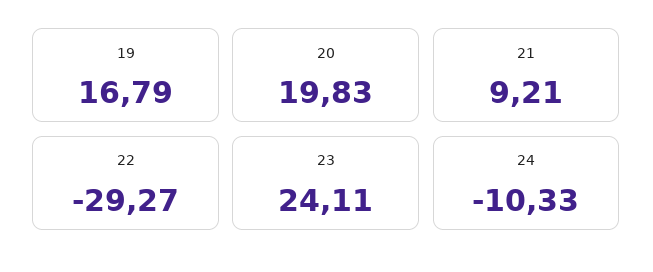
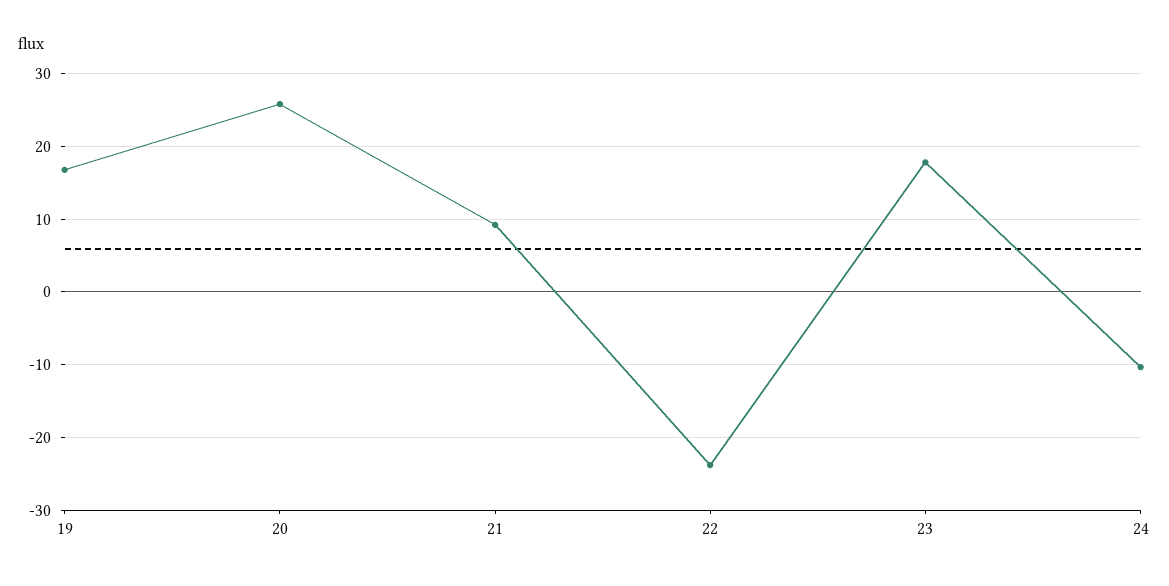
20: 19.83 -> 26
22: -29.27 -> -24
23: 24.11 -> 18

